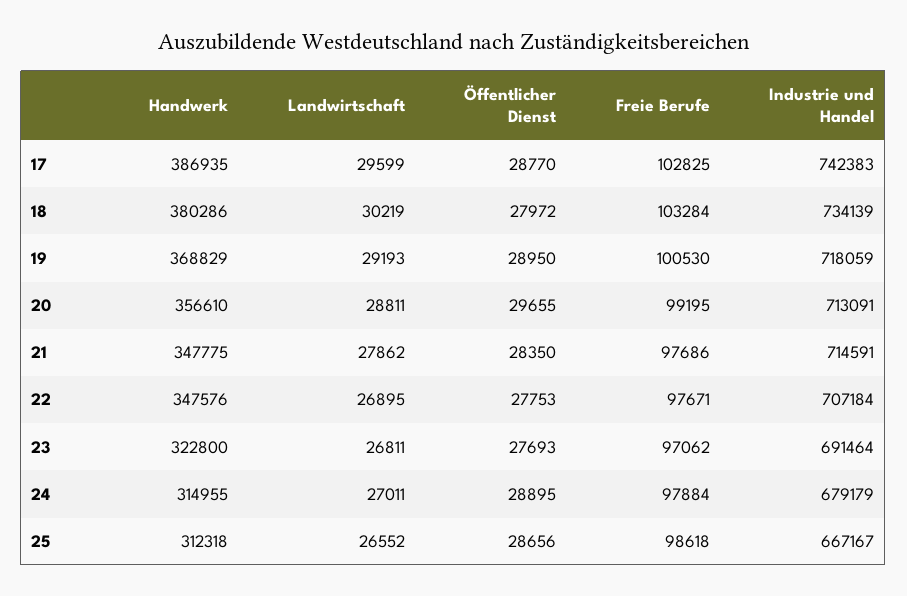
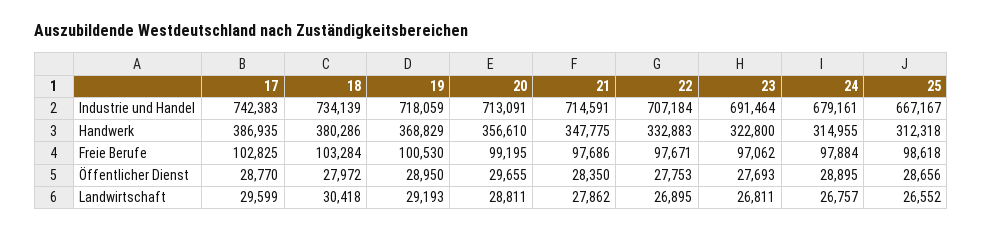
Landwirtschaft, 18: 30219 -> 30418
Handwerk, 22: 347576 -> 332883
Landwirtschaft, 24: 27011 -> 26757
Industrie und Handel, 24: 679179 -> 679161

